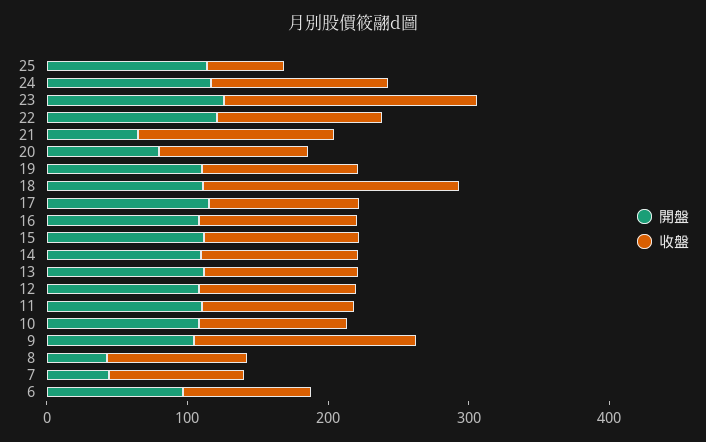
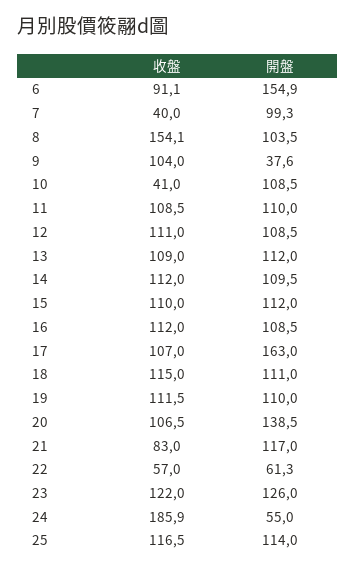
收盤, 25: 60 -> 116.5
開盤, 24: 120 -> 55
收盤, 24: 120 -> 185.9
收盤, 23: 180 -> 122
開盤, 22: 120 -> 61.3
收盤, 22: 120 -> 57
開盤, 21: 60 -> 117
收盤, 21: 140 -> 83
開盤, 20: 80 -> 138.5
收盤, 18: 180 -> 115
開盤, 17: 120 -> 163
收盤, 10: 100 -> 41
開盤, 9: 100 -> 37.6
收盤, 9: 160 -> 104
開盤, 8: 40 -> 103.5
收盤, 8: 100 -> 154.1
開盤, 7: 40 -> 99.3
收盤, 7: 100 -> 40
開盤, 6: 100 -> 154.9

